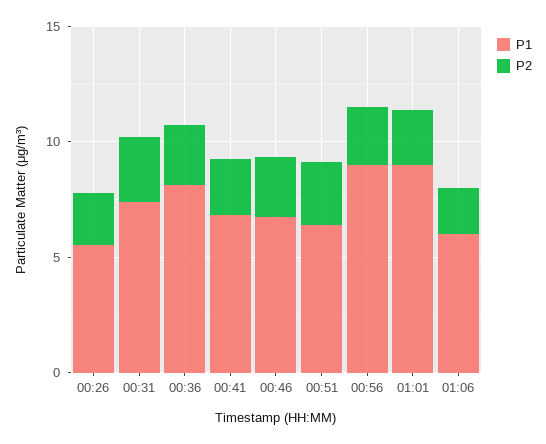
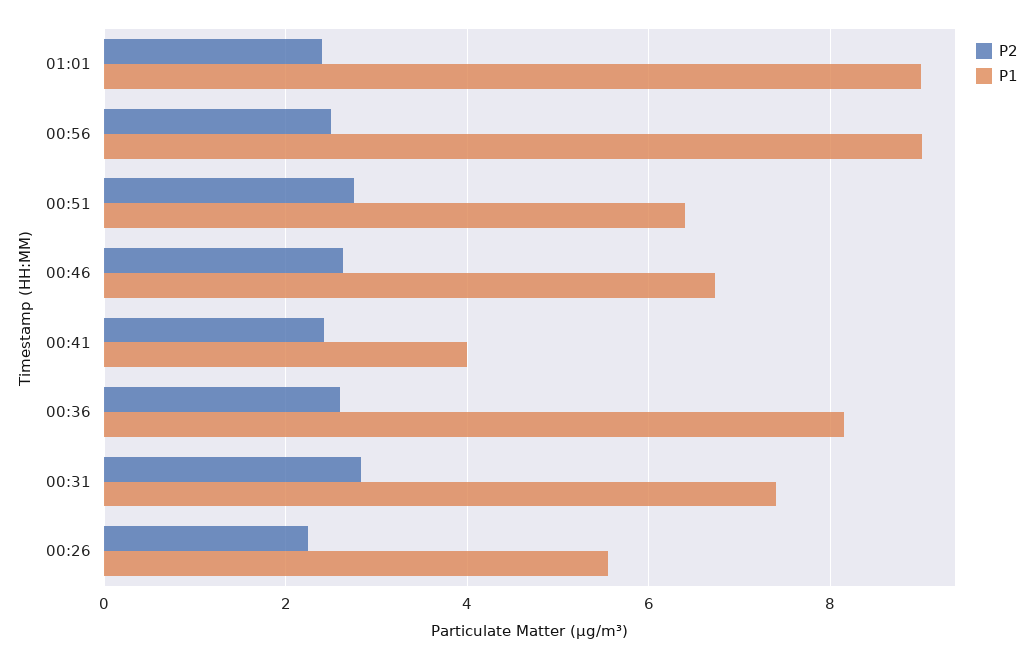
P1, 00:41: 7 -> 4
P1, 01:06: 6 -> none
P2, 01:06: 2 -> none

